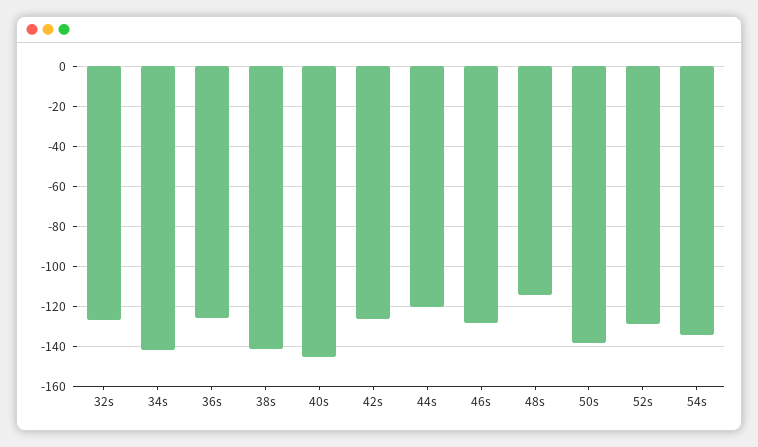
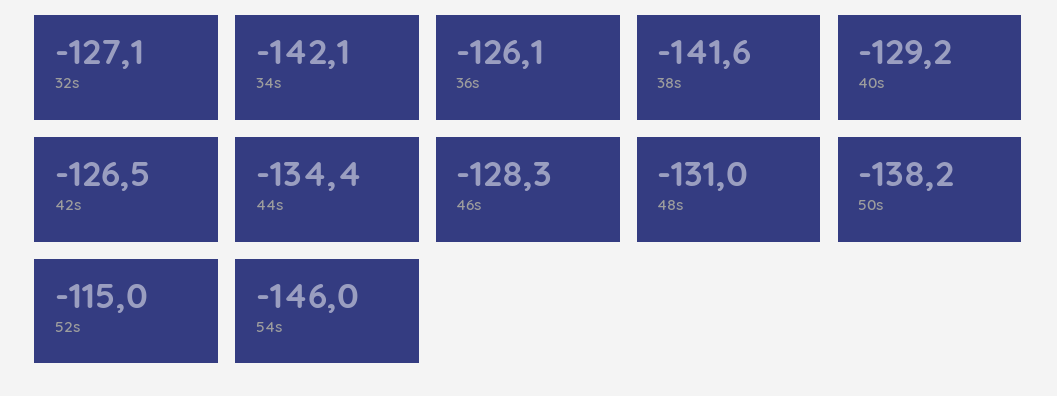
40s: -145 -> -129.2
44s: -120 -> -134.4
48s: -115 -> -131
52s: -130 -> -115
54s: -135 -> -146

